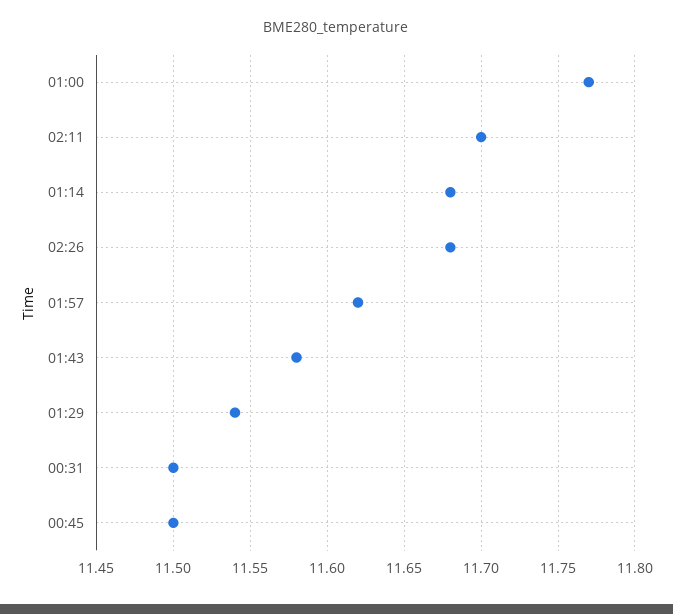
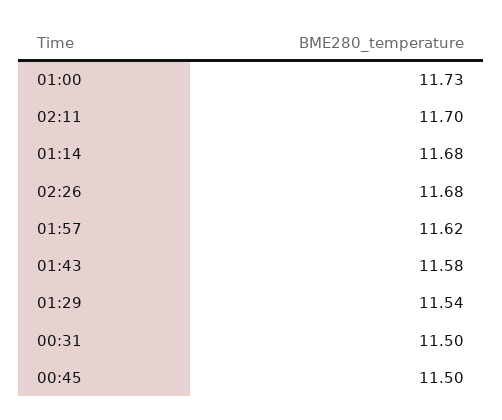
01:00: 11.77 -> 11.73

